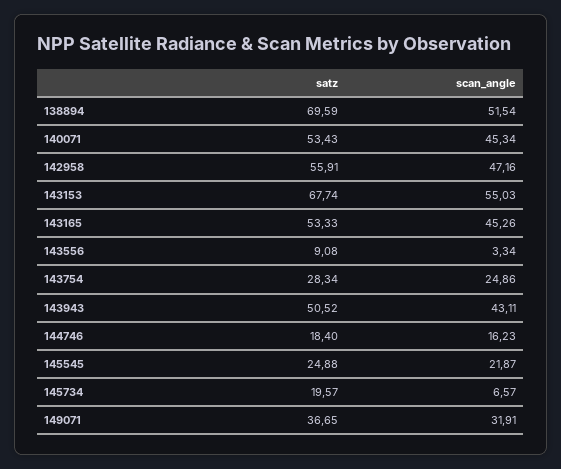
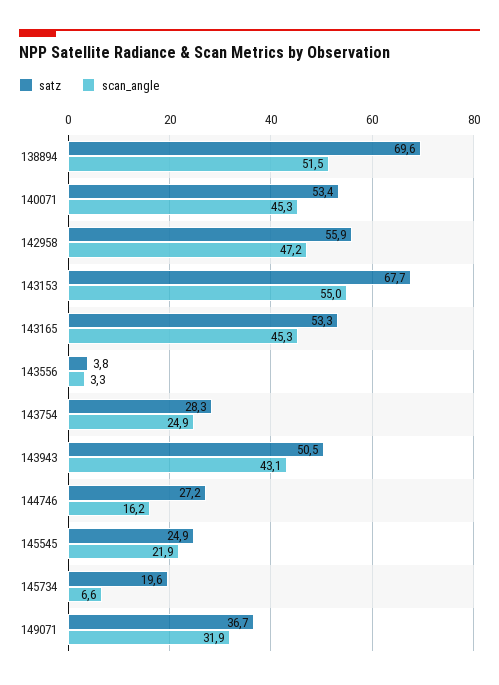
satz, 143556: 9.08 -> 3.8
satz, 144746: 18.4 -> 27.2

